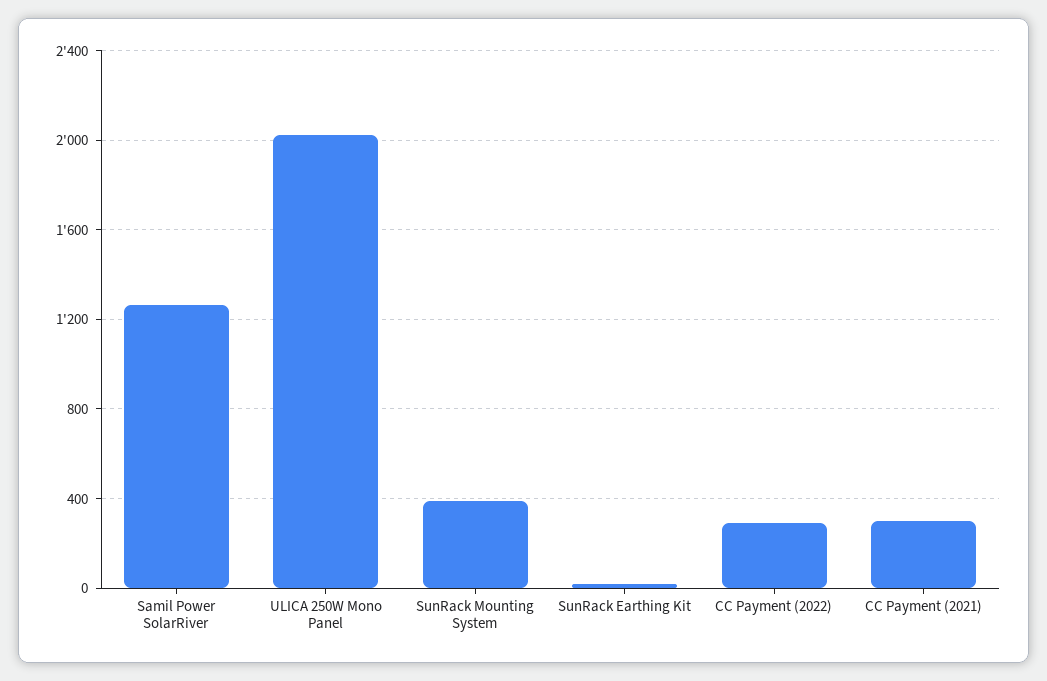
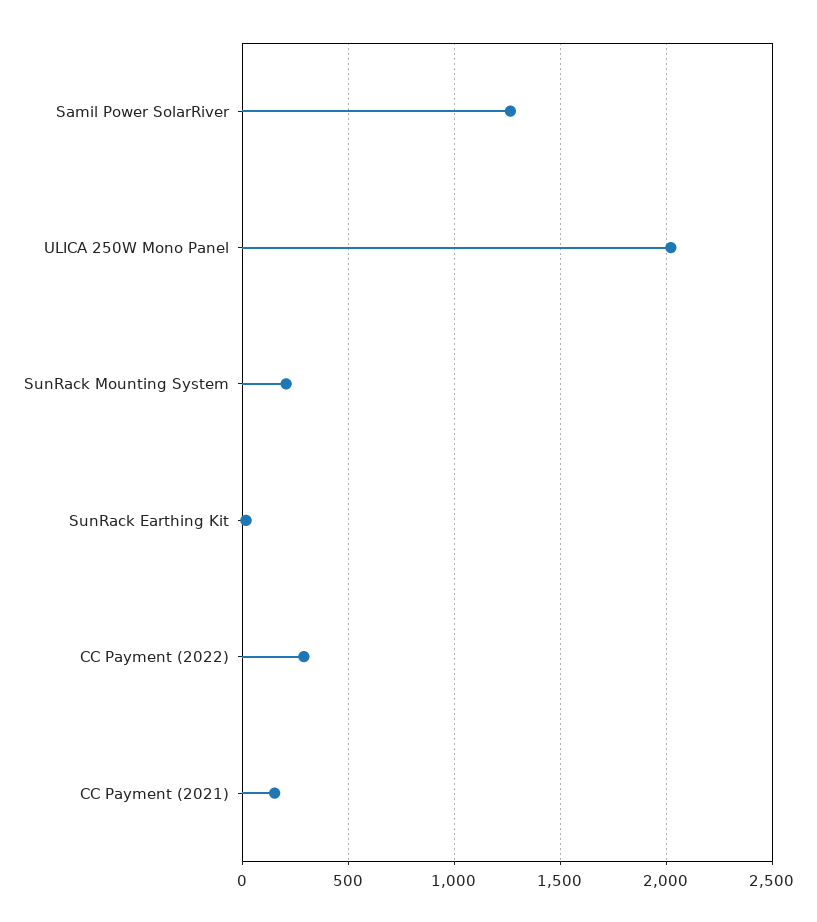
SunRack Mounting System: 400 -> 200
CC Payment (2021): 300 -> 150

